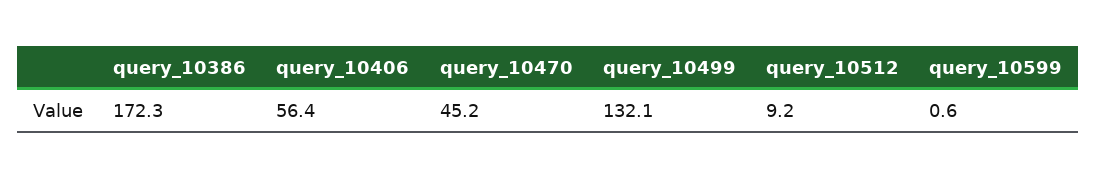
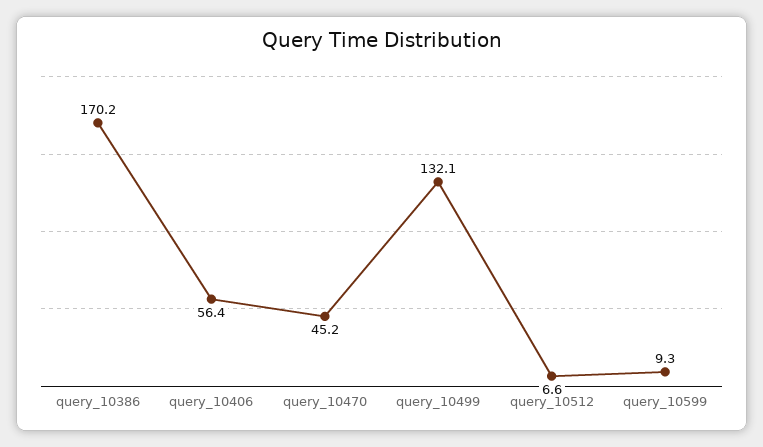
query_10386: 172.3 -> 170.2
query_10512: 9.2 -> 6.6
query_10599: 0.6 -> 9.3

